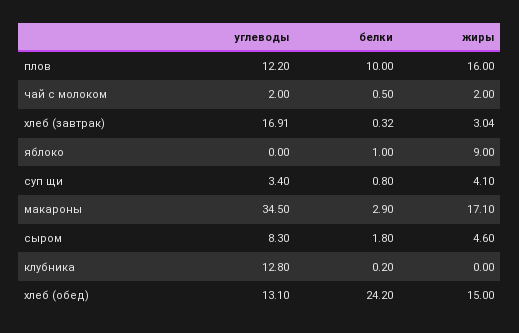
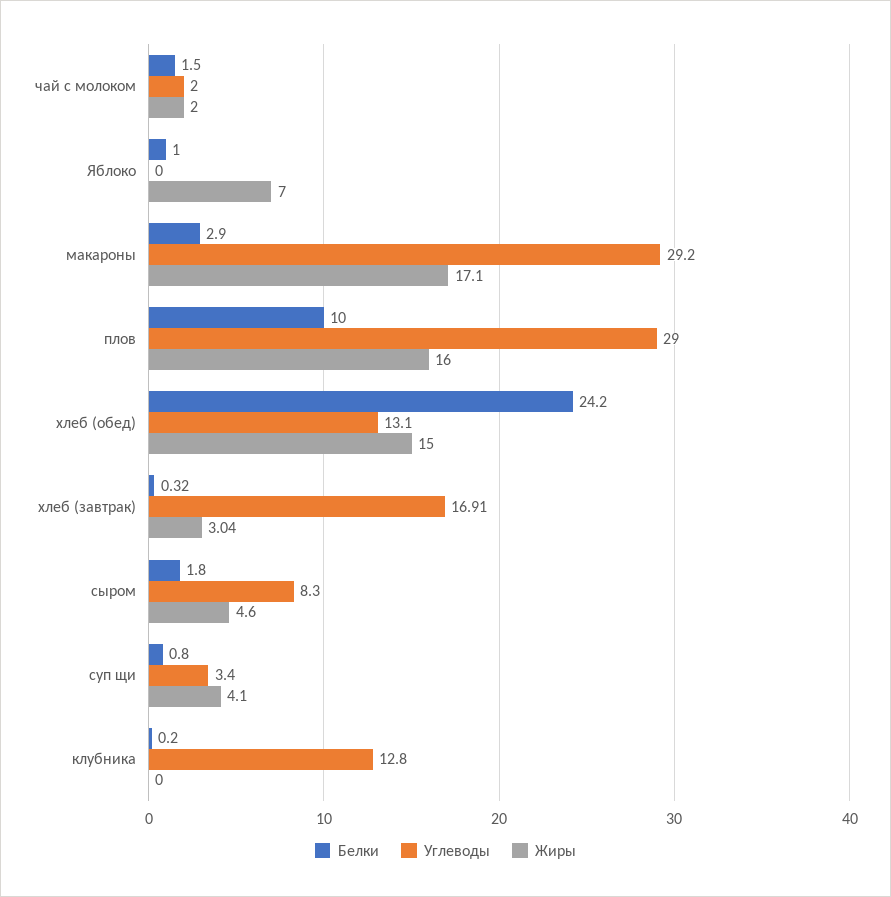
углеводы, плов: 12.2 -> 29
белки, чай с молоком: 0.5 -> 1.5
жиры, яблоко: 9 -> 7
углеводы, макароны: 34.5 -> 29.2

